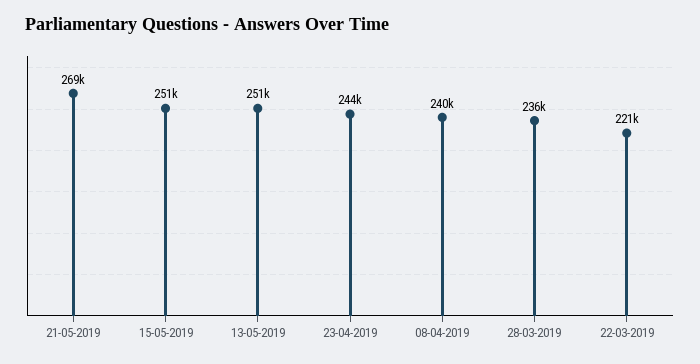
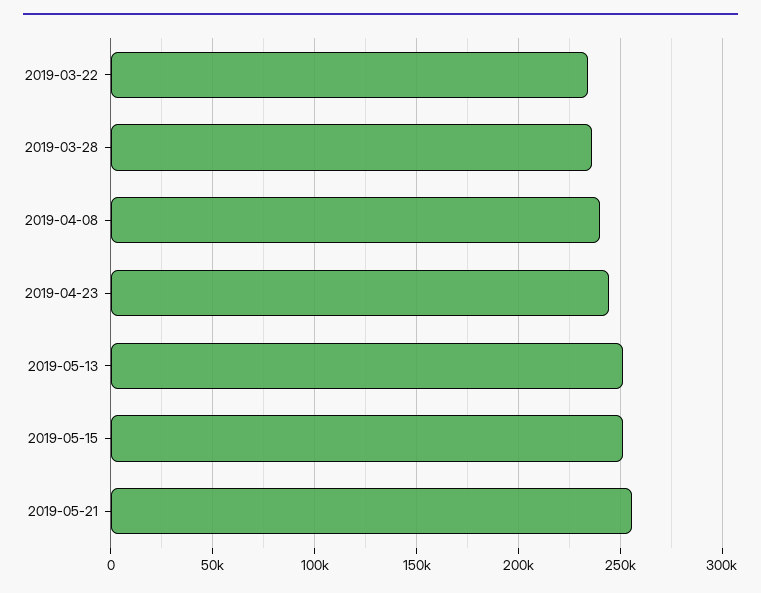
21-05-2019: 269000 -> 255000
22-03-2019: 221000 -> 235000

